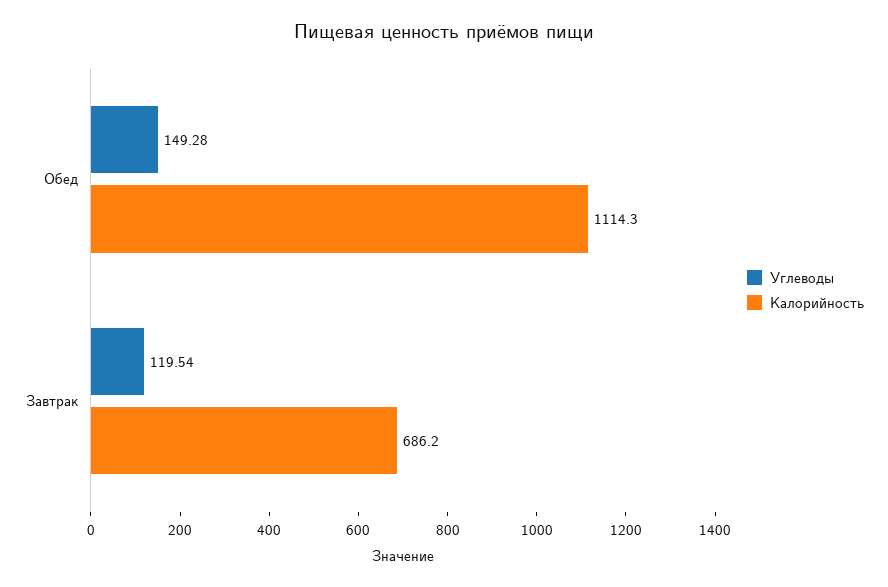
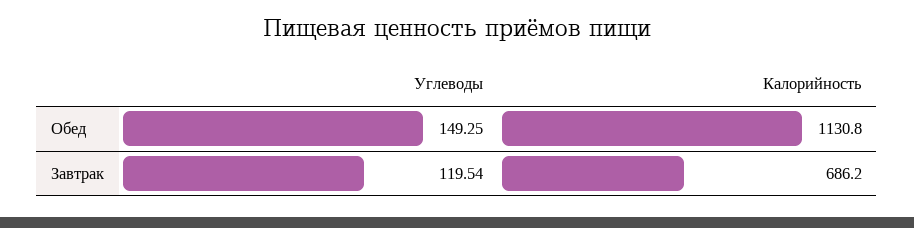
Углеводы, Обед: 149.28 -> 149.25
Калорийность, Обед: 1114.3 -> 1130.8

